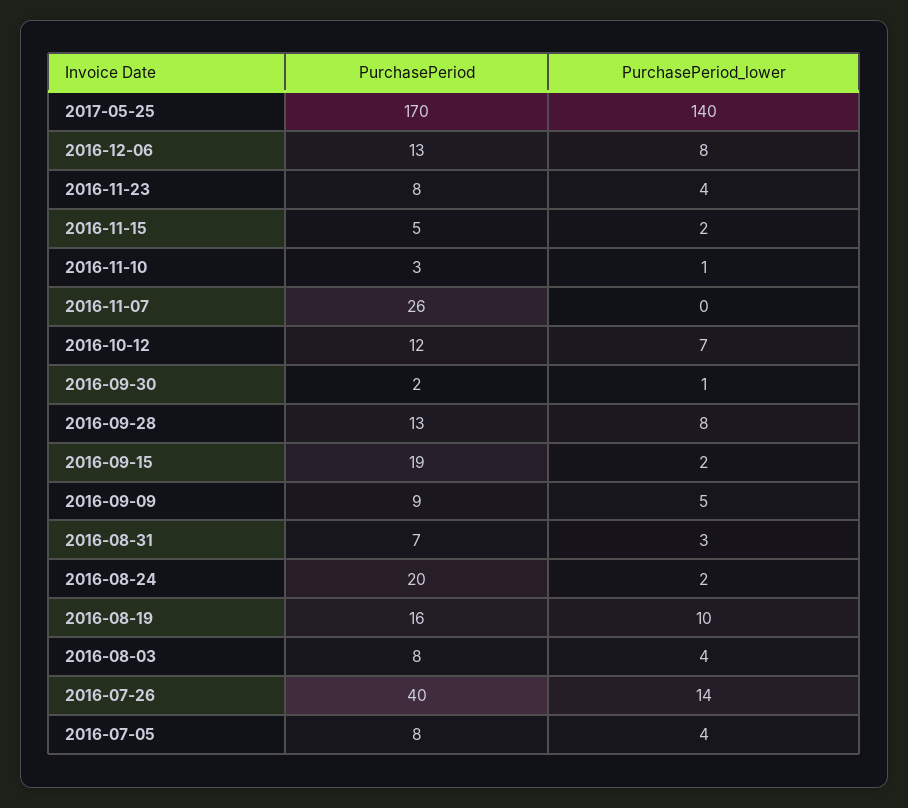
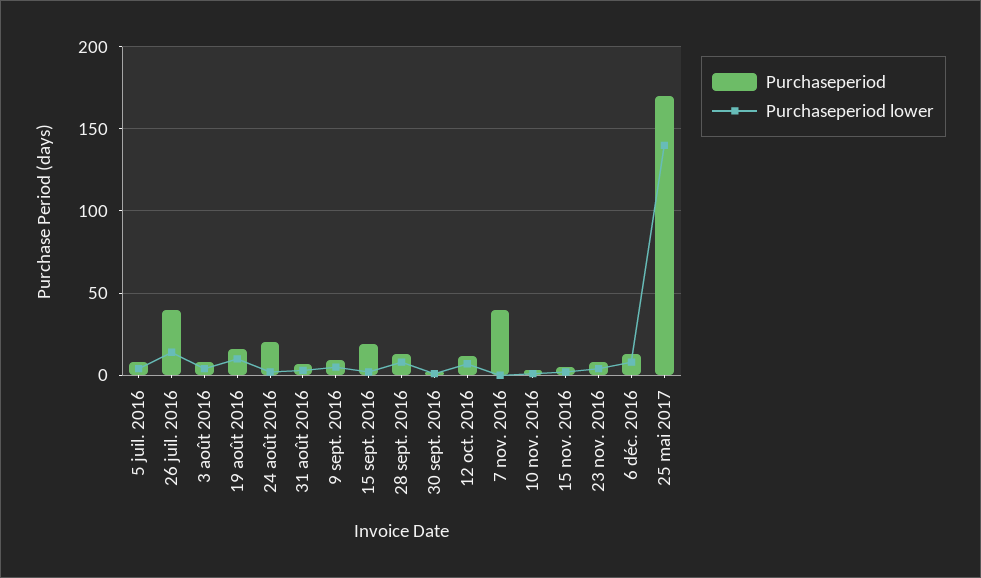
PurchasePeriod, 2016-11-07: 26 -> 40

